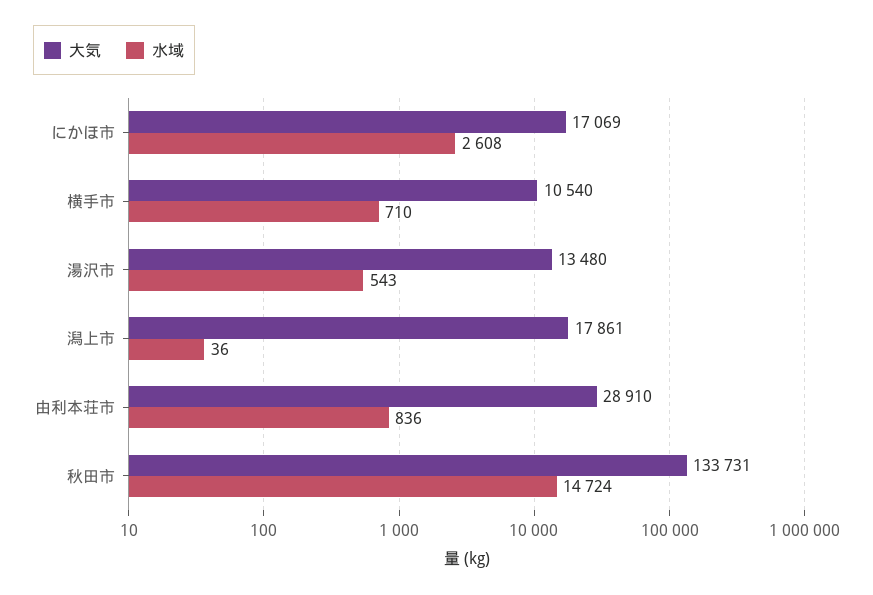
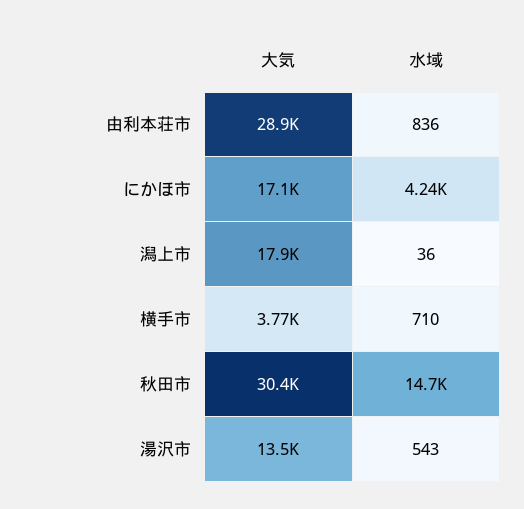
水域, にかほ市: 2608 -> 4240
大気, 横手市: 10540 -> 3770
大気, 秋田市: 133731 -> 30400

